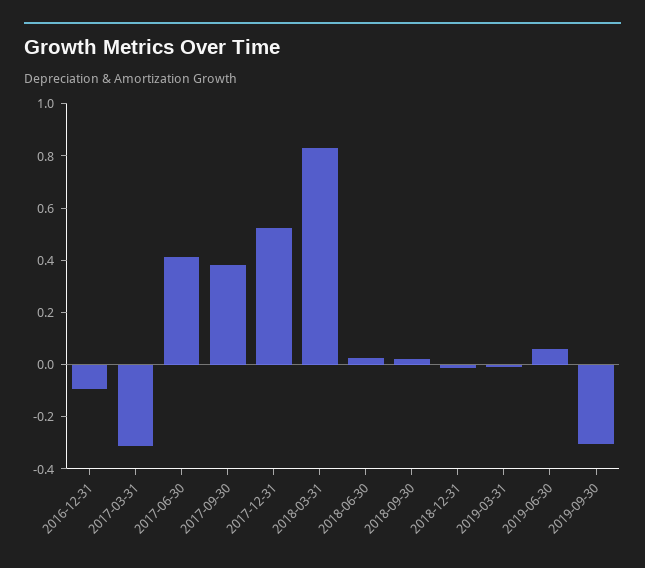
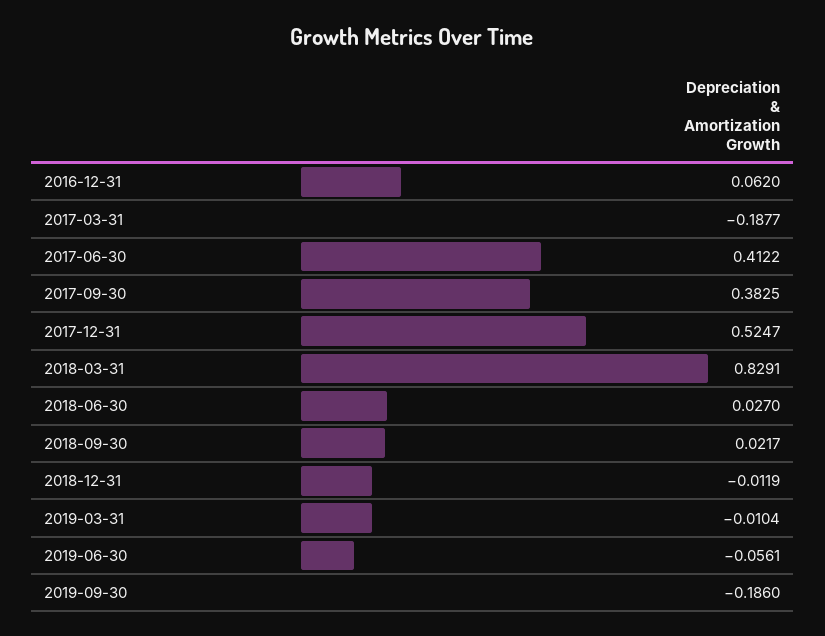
2016-12-31: -0.1 -> 0.062
2017-03-31: -0.3 -> -0.1877
2019-06-30: 0.05 -> -0.0561
2019-09-30: -0.3 -> -0.186

